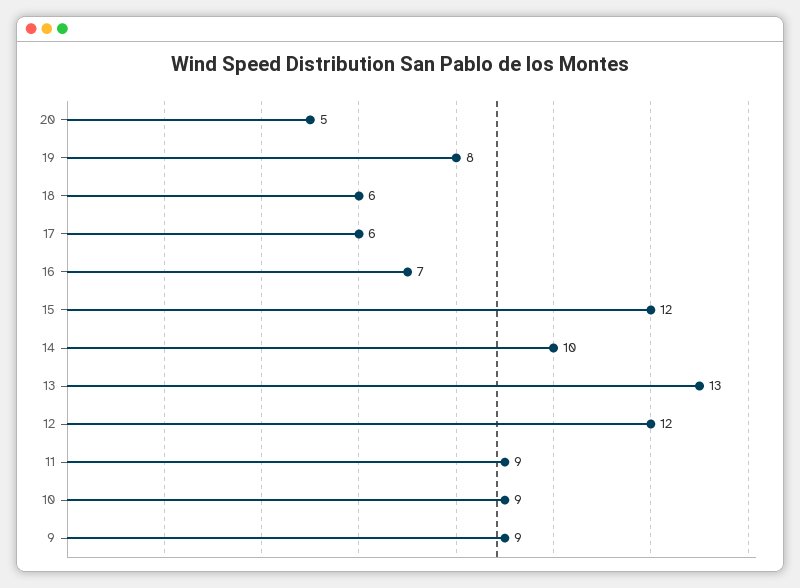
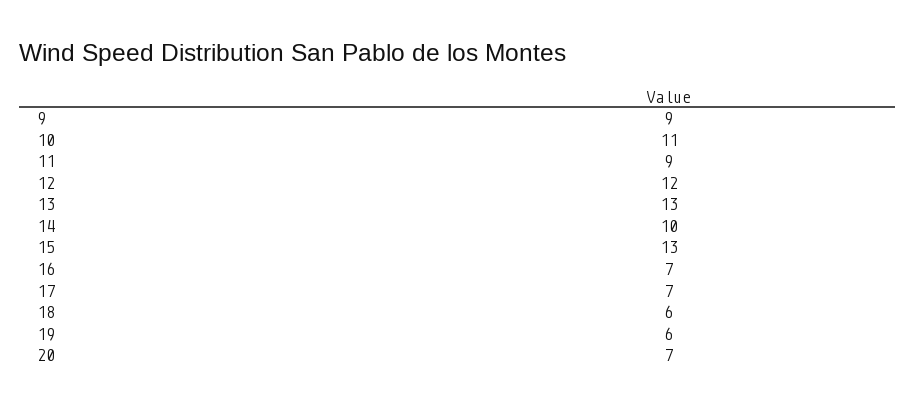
20: 5 -> 7
19: 8 -> 6
17: 6 -> 7
15: 12 -> 13
10: 9 -> 11

